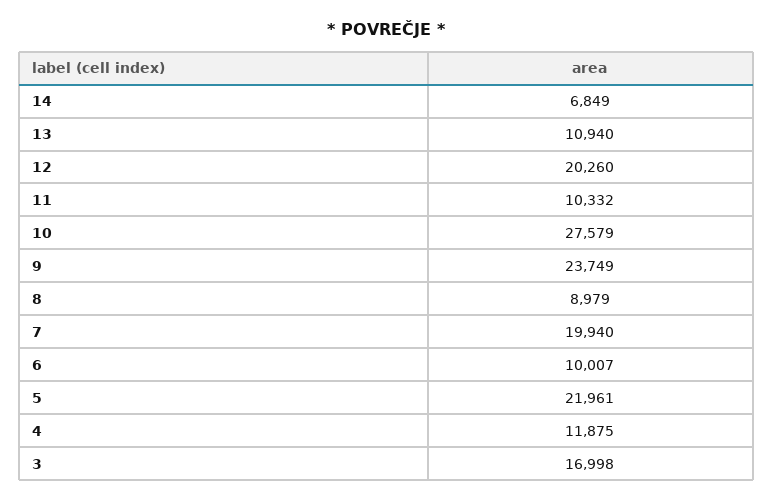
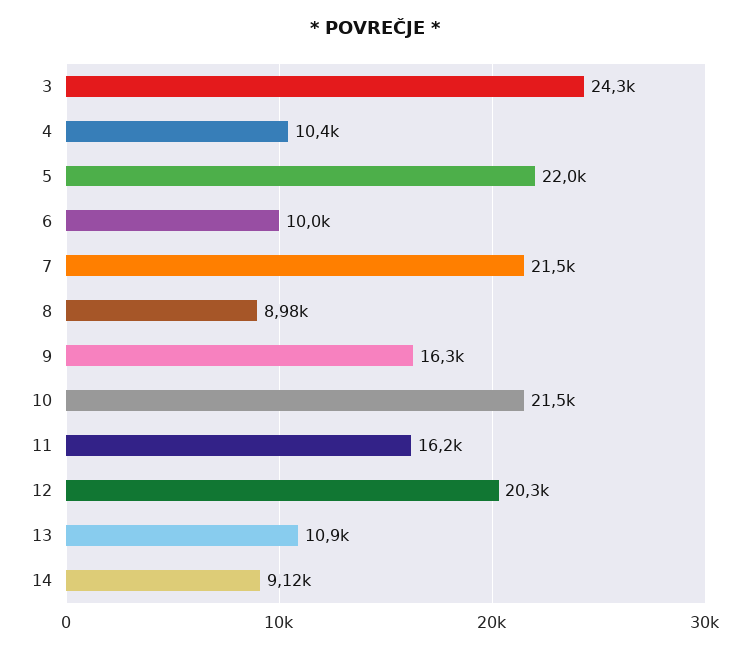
14: 6849 -> 9120
11: 10332 -> 16200
10: 27579 -> 21500
9: 23749 -> 16300
7: 19940 -> 21500
4: 11875 -> 10400
3: 16998 -> 24300

